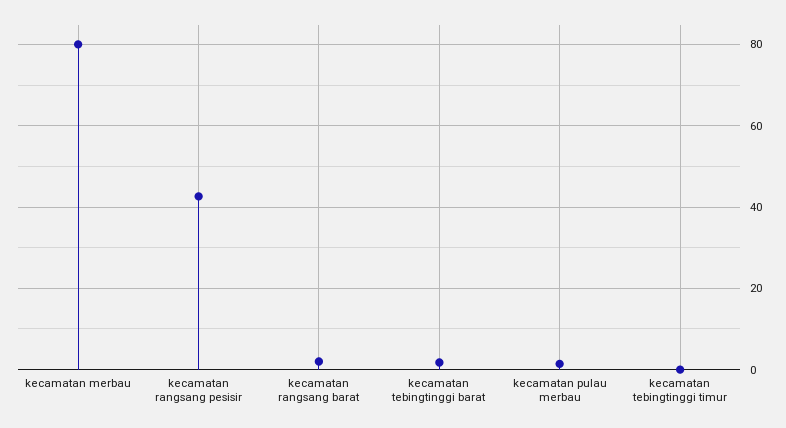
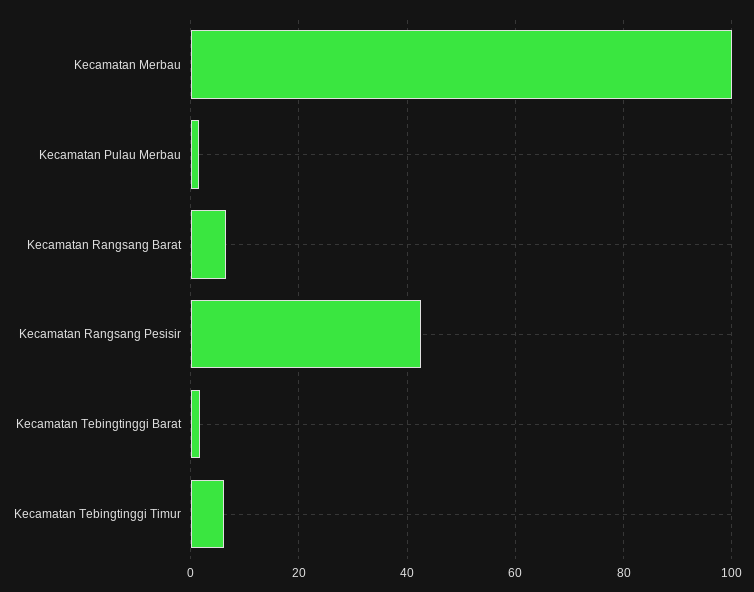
kecamatan merbau: 80 -> 100
kecamatan rangsang barat: 2 -> 6
kecamatan tebingtinggi timur: 0 -> 6

